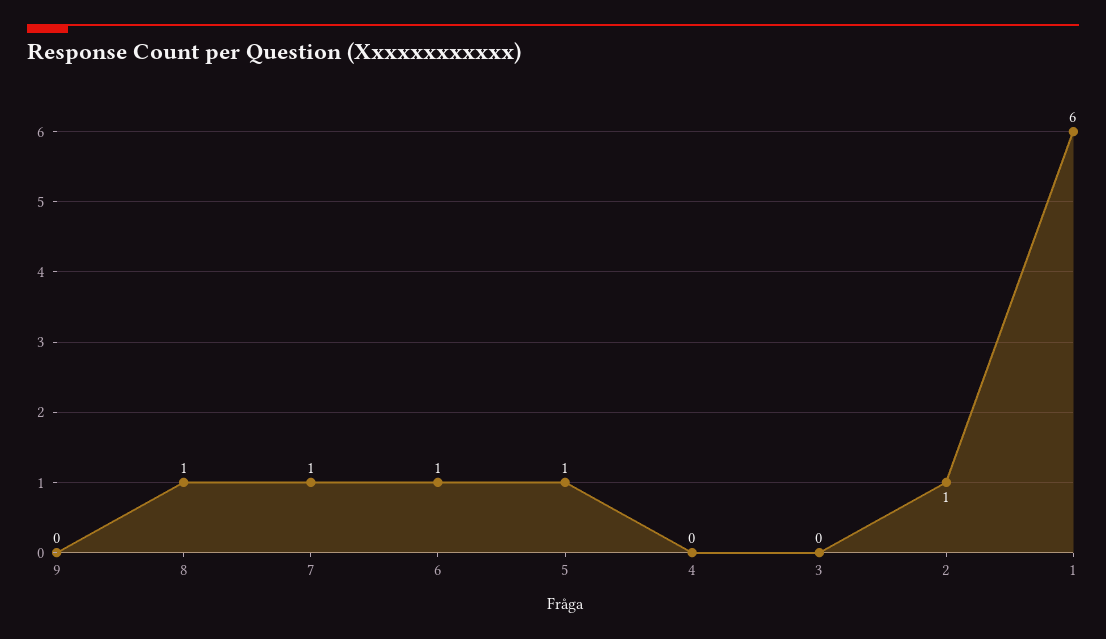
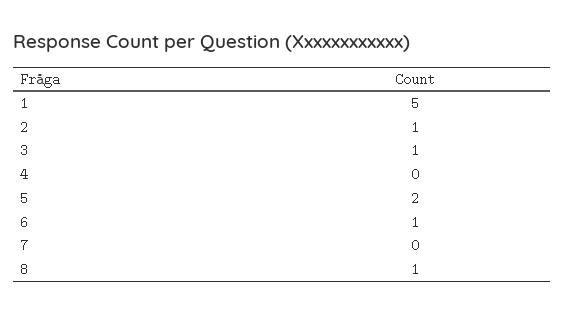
9: 0 -> none
7: 1 -> 0
5: 1 -> 2
3: 0 -> 1
1: 6 -> 5

